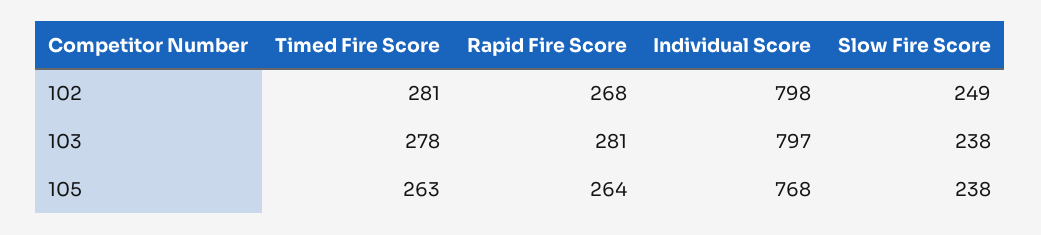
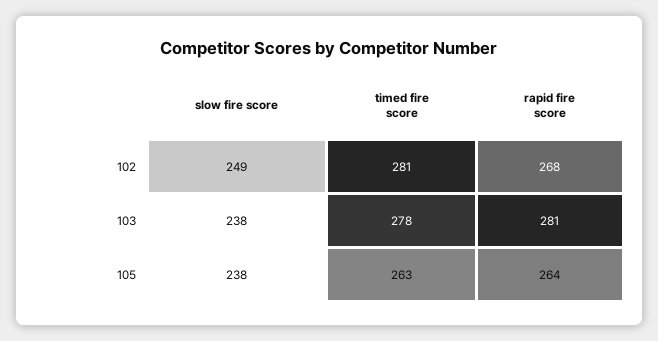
Individual Score, 102: 798 -> none
Individual Score, 103: 797 -> none
Individual Score, 105: 768 -> none

